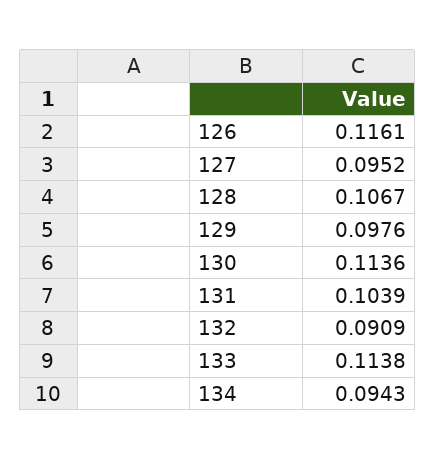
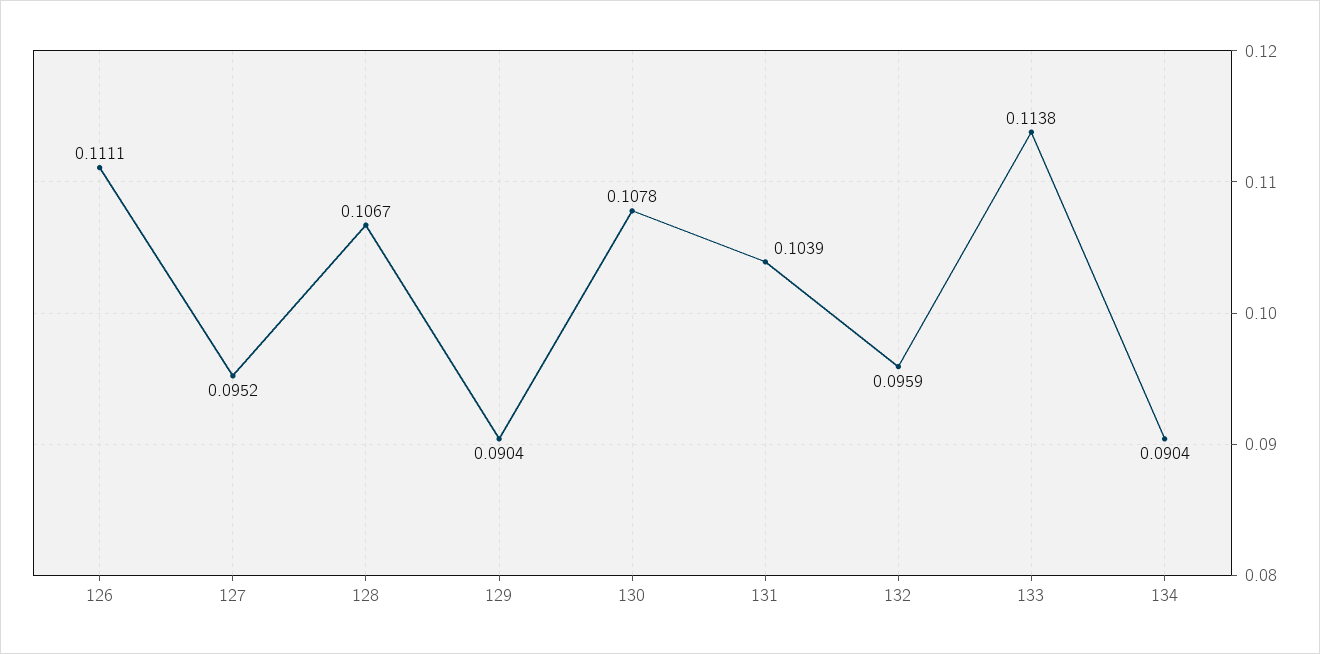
126: 0.1161 -> 0.1111
129: 0.0976 -> 0.0904
130: 0.1136 -> 0.1078
132: 0.0909 -> 0.0959
134: 0.0943 -> 0.0904

